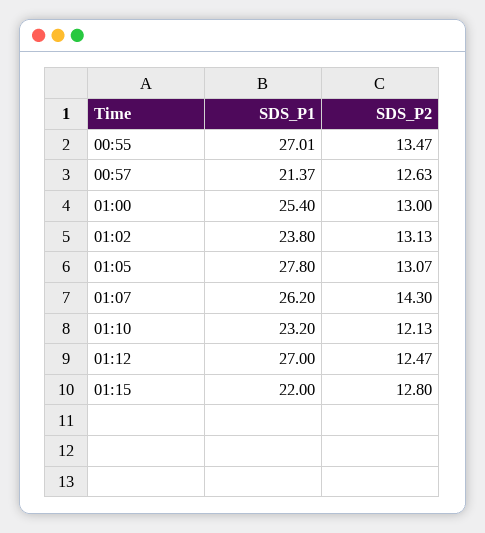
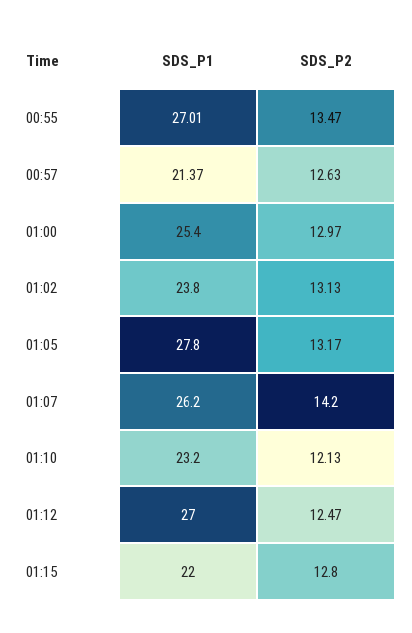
SDS_P2, 01:00: 13 -> 12.97
SDS_P2, 01:05: 13.07 -> 13.17
SDS_P2, 01:07: 14.3 -> 14.2

